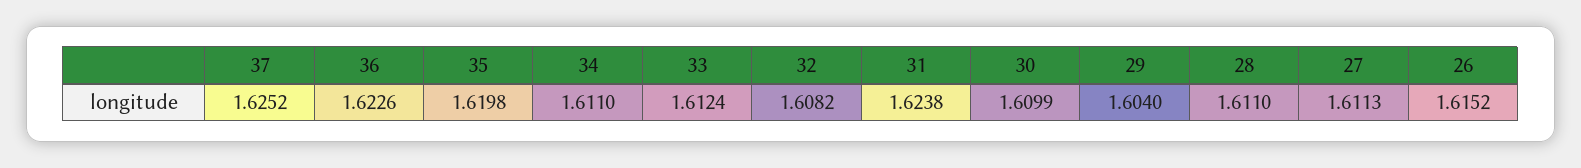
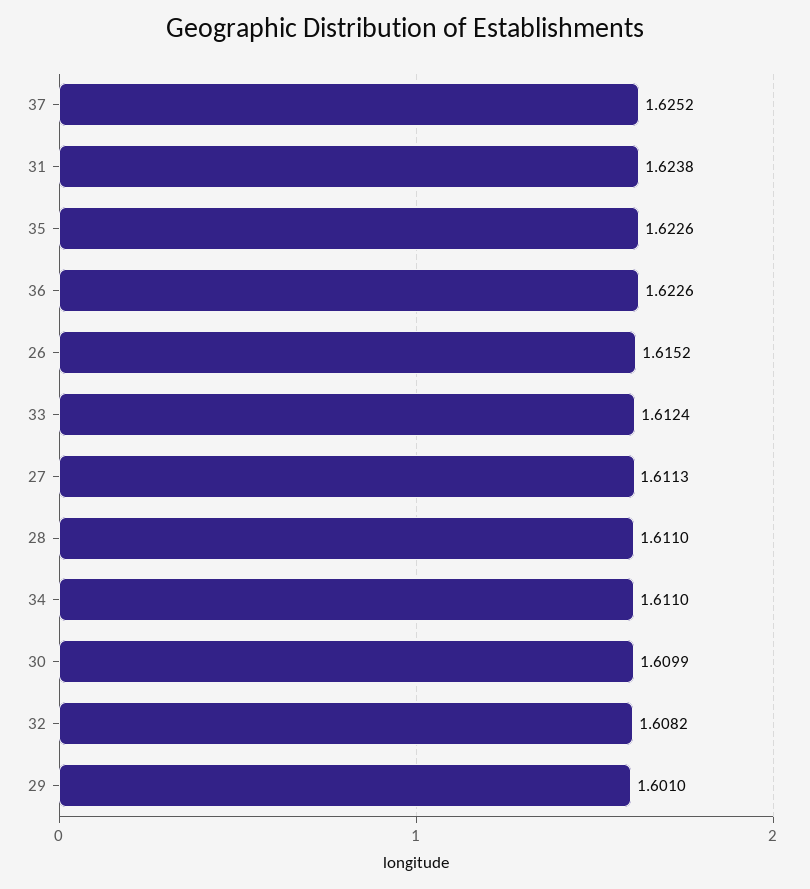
35: 1.6198 -> 1.6226
29: 1.604 -> 1.601

